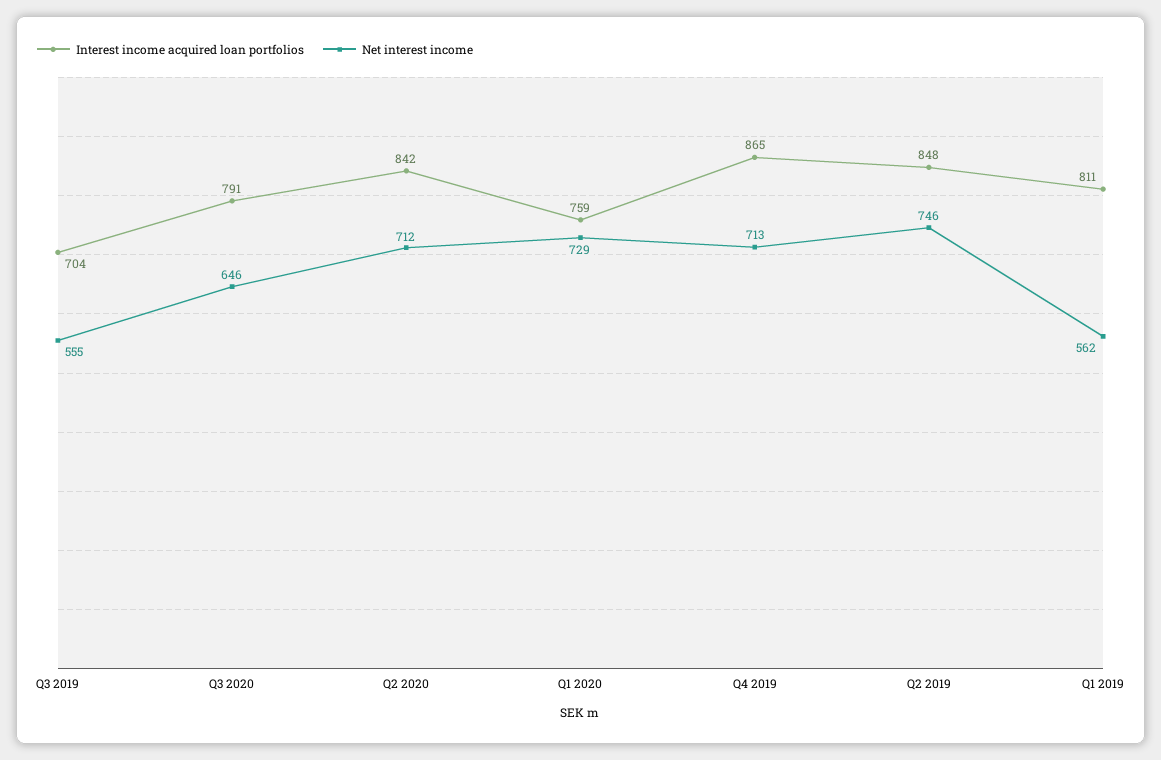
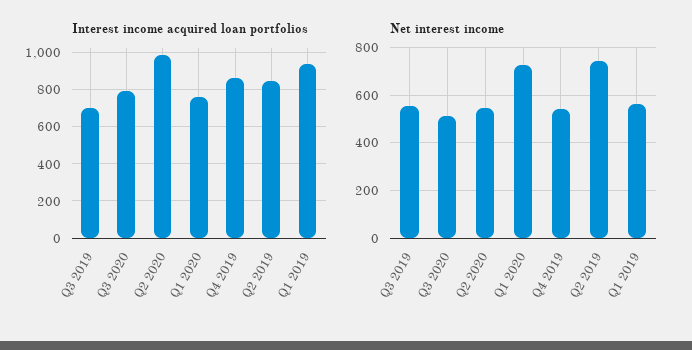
Net interest income, Q3 2020: 646 -> 500
Interest income acquired loan portfolios, Q2 2020: 842 -> 1000
Net interest income, Q2 2020: 712 -> 550
Net interest income, Q4 2019: 713 -> 550
Interest income acquired loan portfolios, Q1 2019: 811 -> 950

